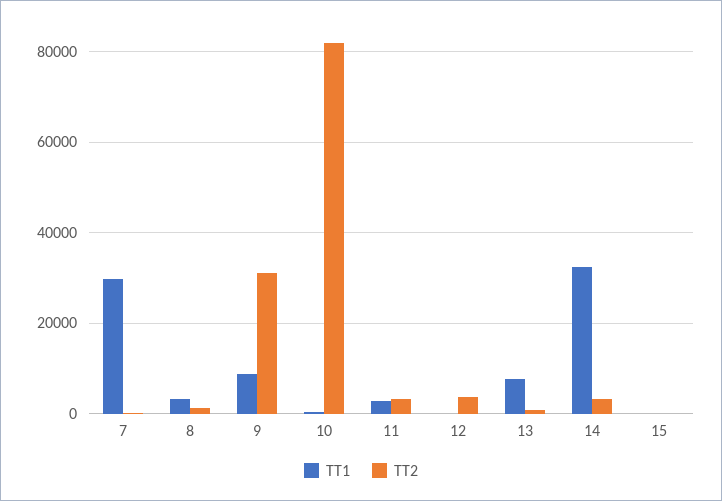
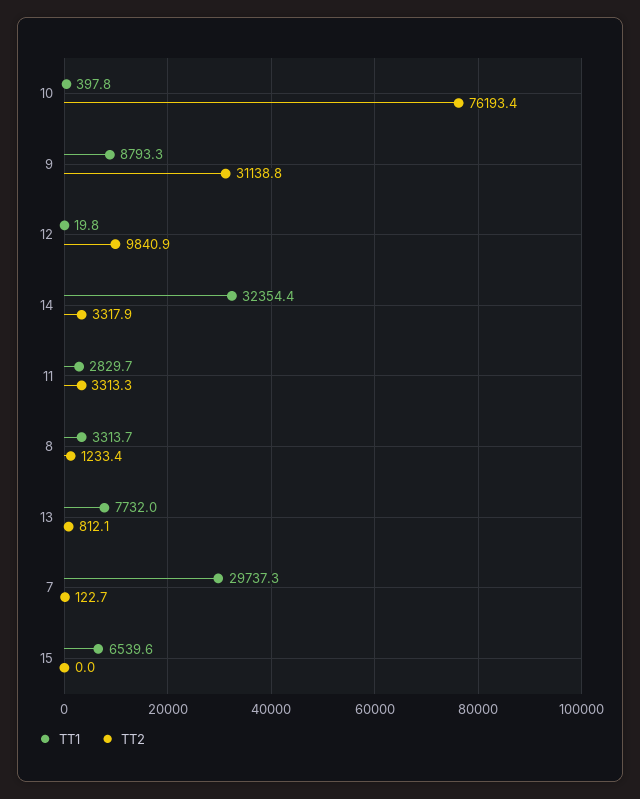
ТТ2, 10: 82000 -> 76193.4
ТТ2, 12: 4000 -> 9840.9
ТТ1, 15: 0 -> 6539.6

